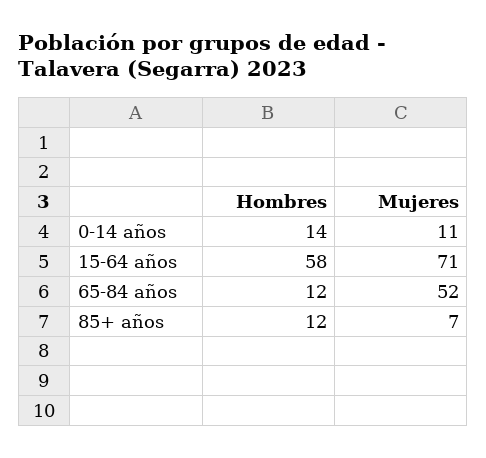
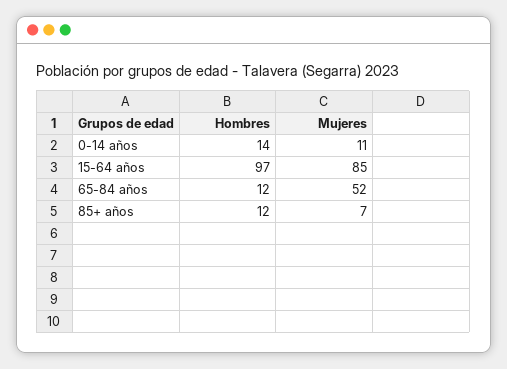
Hombres, 15-64 años: 58 -> 97
Mujeres, 15-64 años: 71 -> 85

